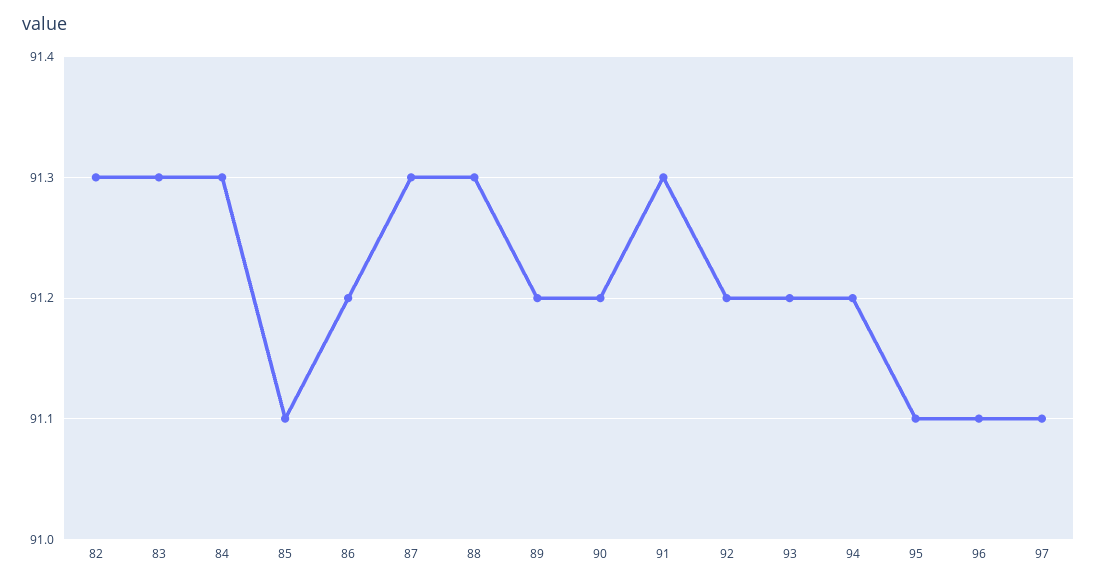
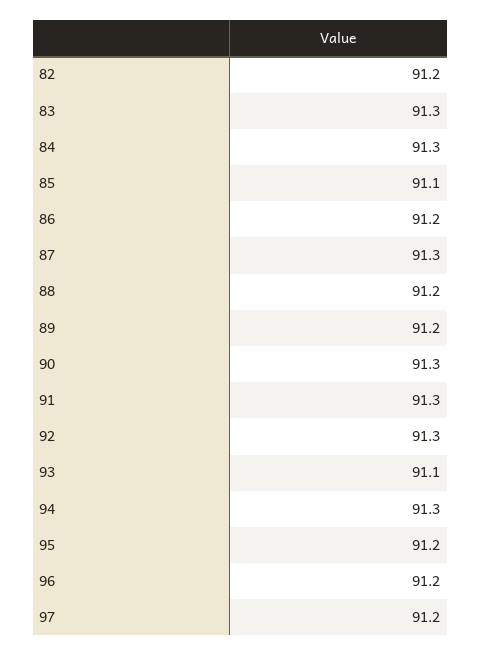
82: 91.3 -> 91.2
88: 91.3 -> 91.2
90: 91.2 -> 91.3
92: 91.2 -> 91.3
93: 91.2 -> 91.1
94: 91.2 -> 91.3
95: 91.1 -> 91.2
96: 91.1 -> 91.2
97: 91.1 -> 91.2

